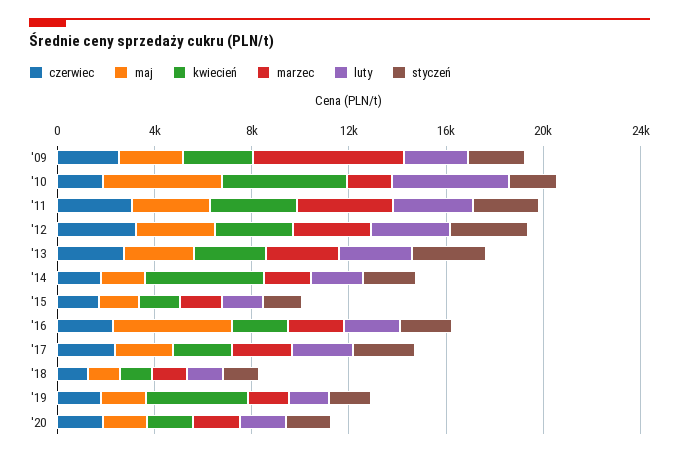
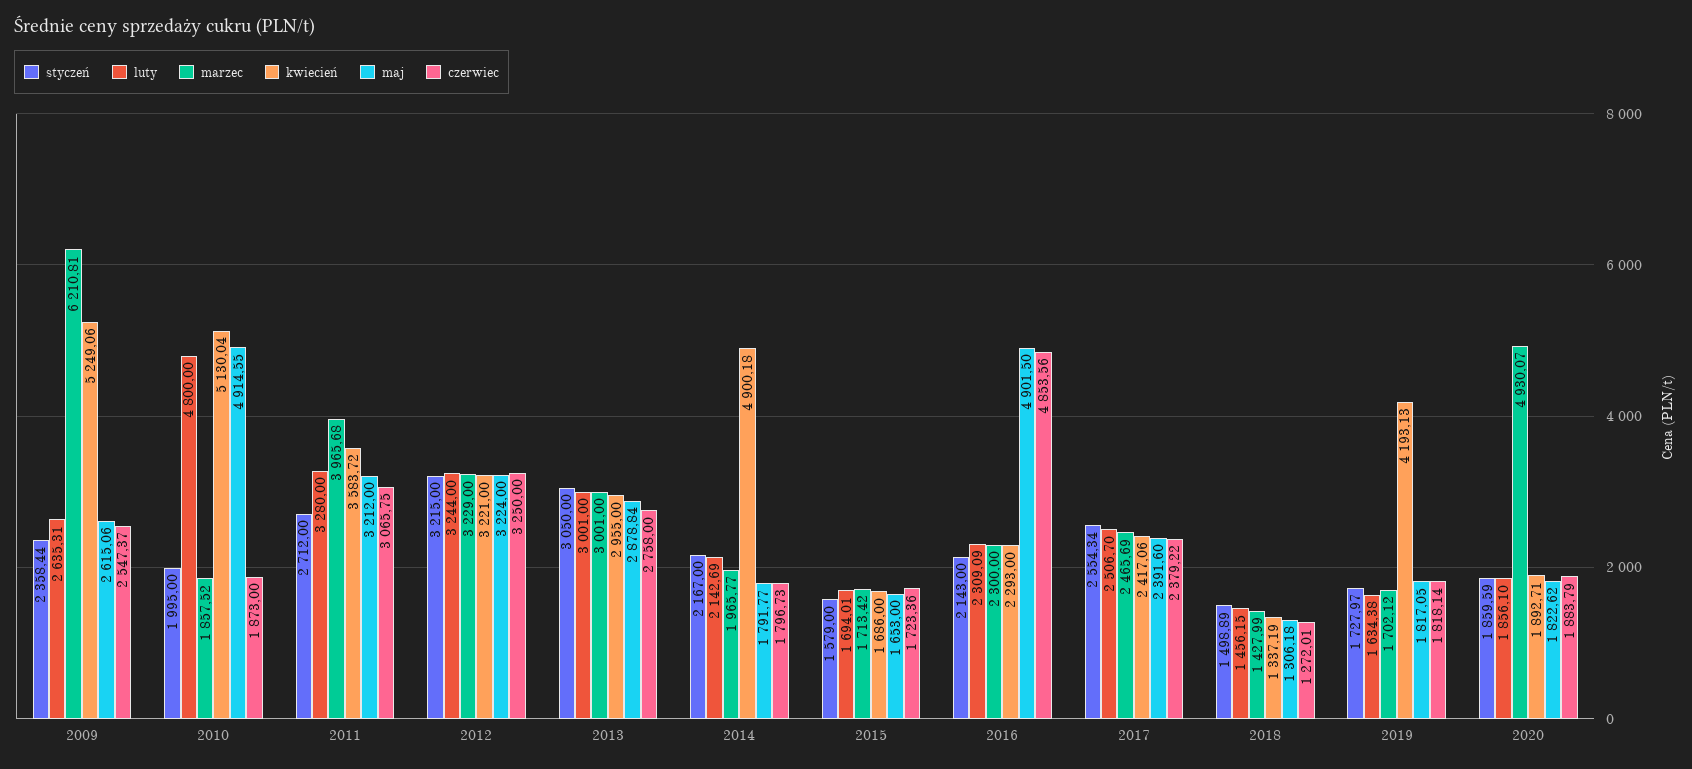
kwiecień, '09: 3000 -> 5249.06
czerwiec, '16: 2000 -> 4853.56
marzec, '20: 2000 -> 4930.07

